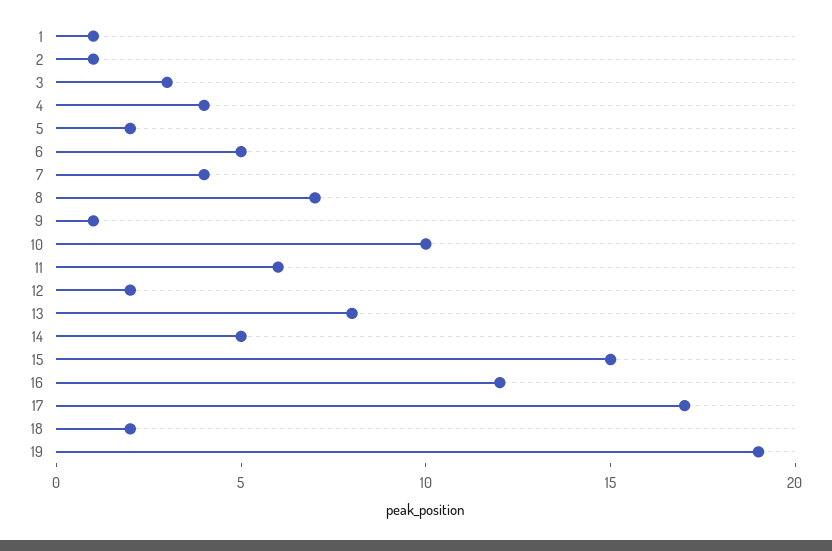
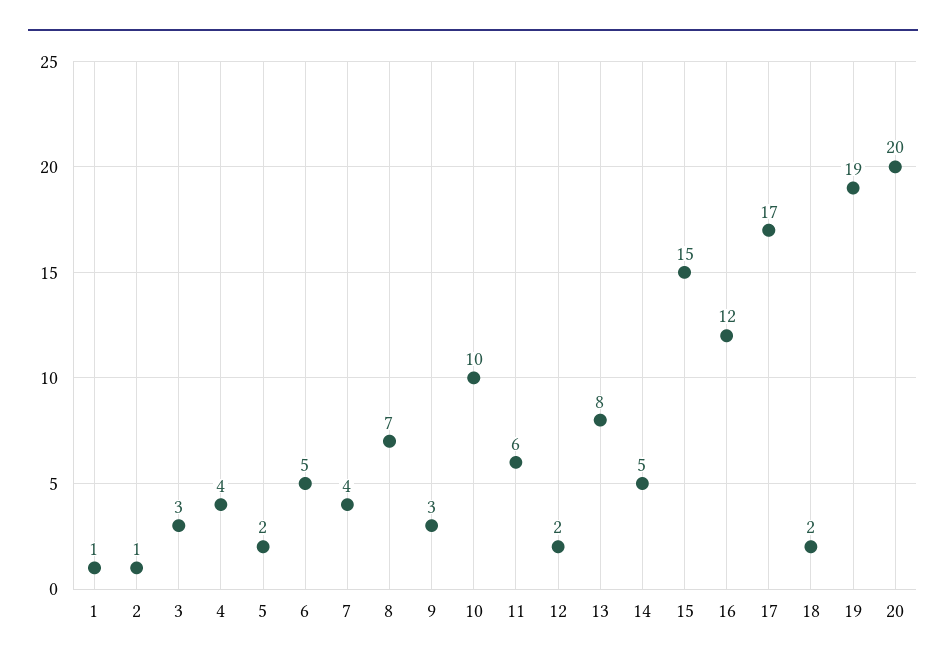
9: 1 -> 3
20: none -> 20

